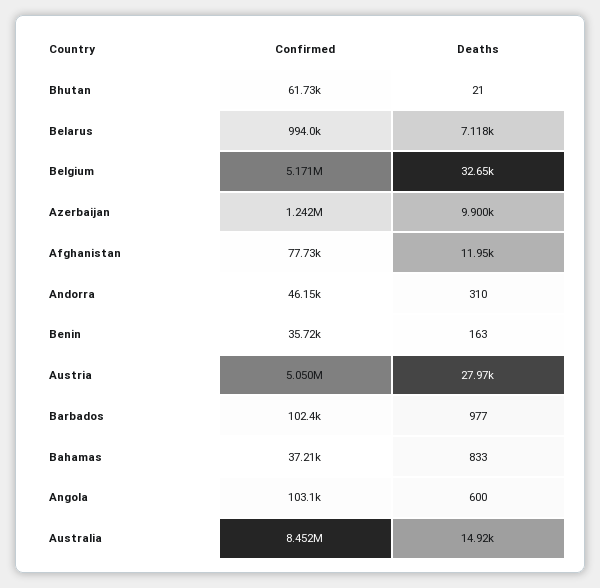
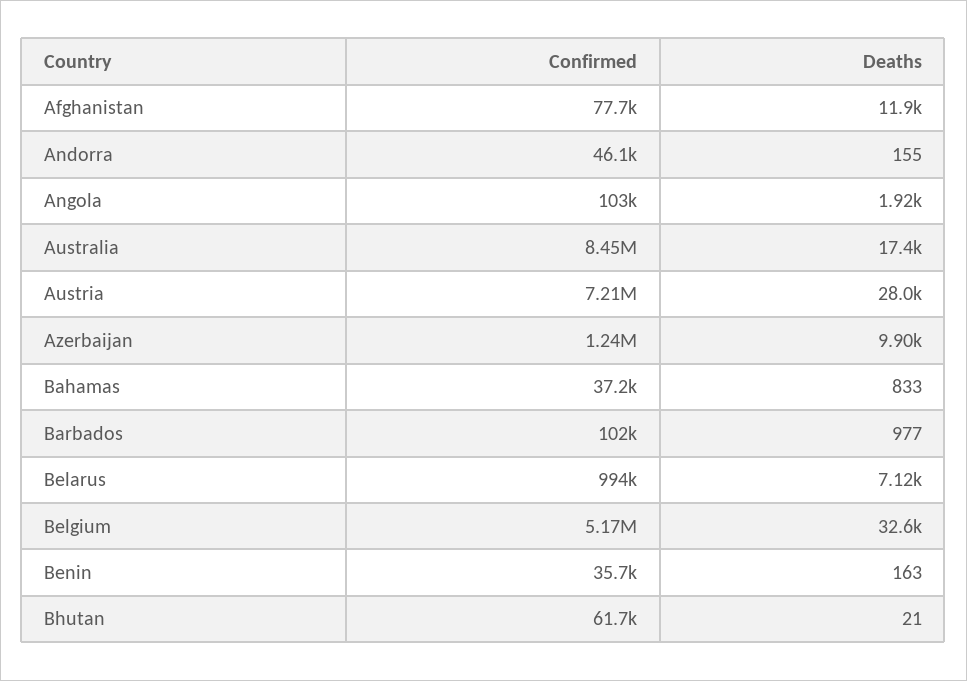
Deaths, Andorra: 310 -> 155
Confirmed, Austria: 5050000 -> 7210000
Deaths, Angola: 600 -> 1920
Deaths, Australia: 14920 -> 17400

